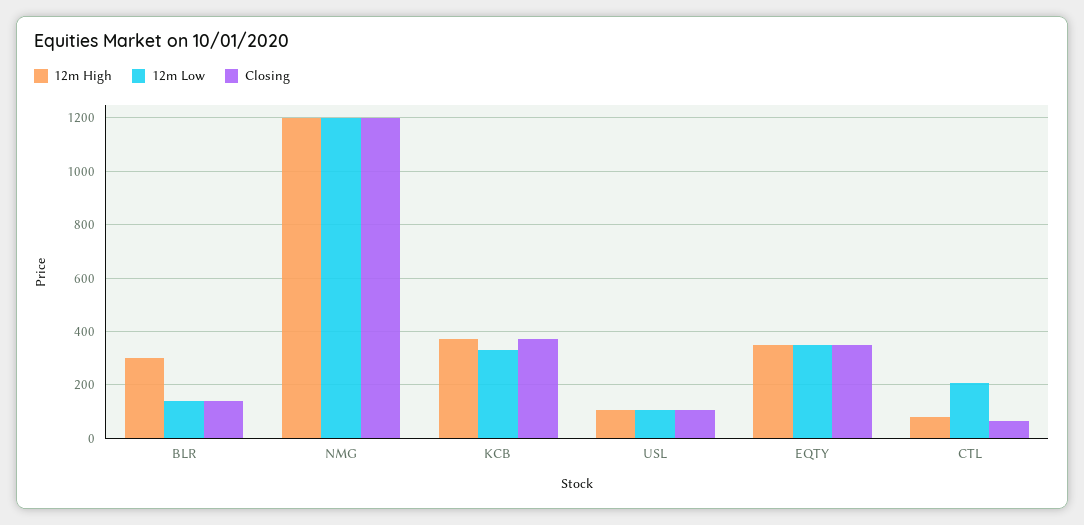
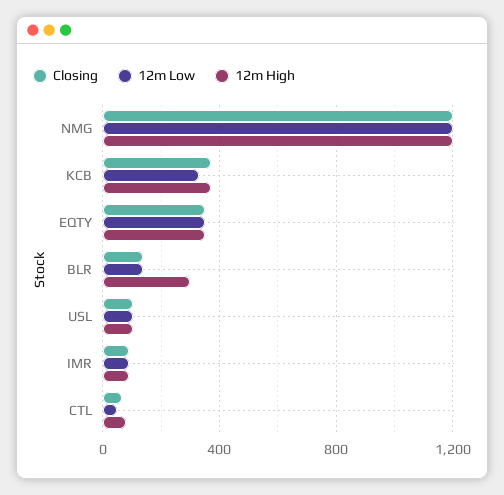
12m Low, CTL: 200 -> 50
Closing, IMR: none -> 100
12m Low, IMR: none -> 100
12m High, IMR: none -> 100

